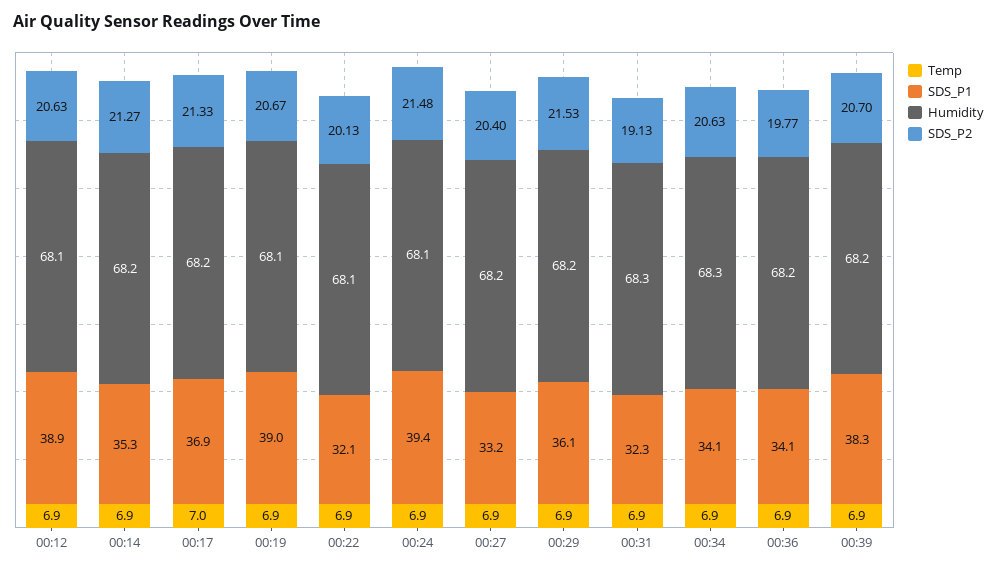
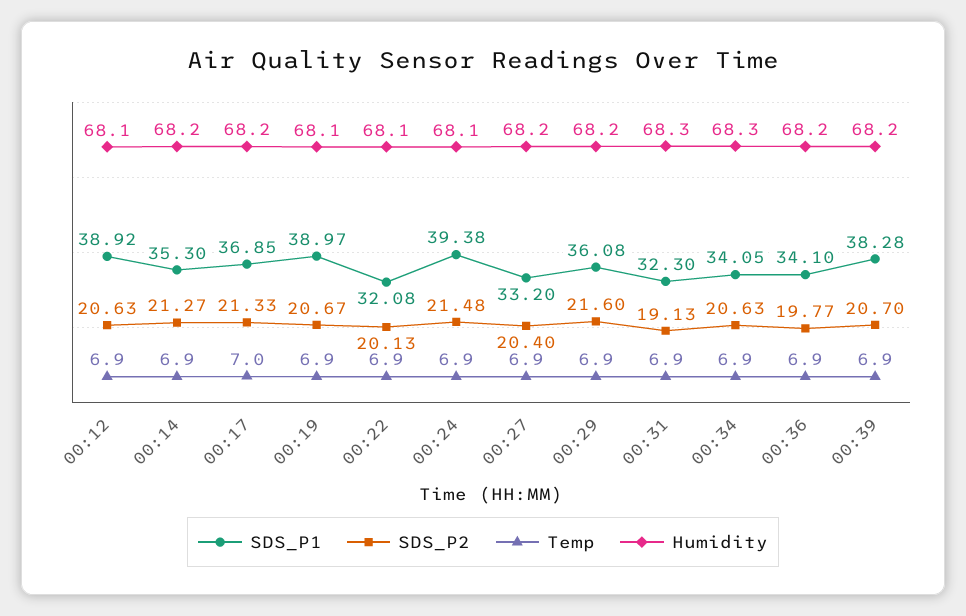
SDS_P2, 00:29: 21.53 -> 21.6

